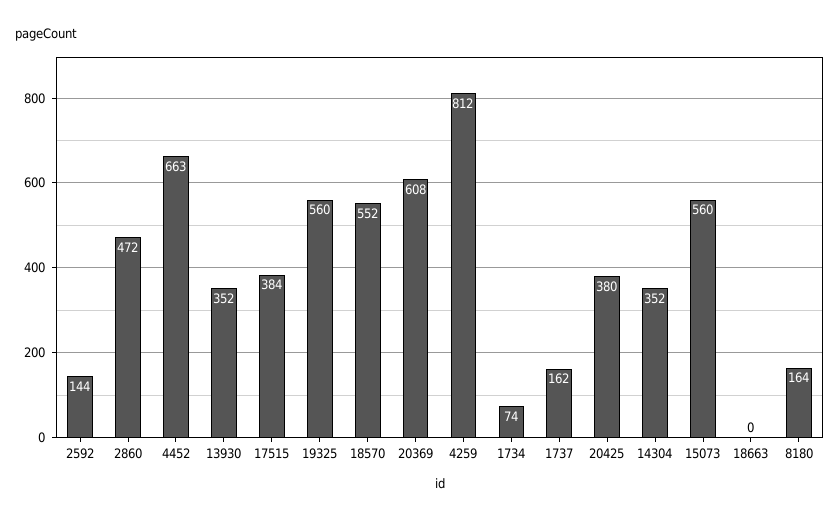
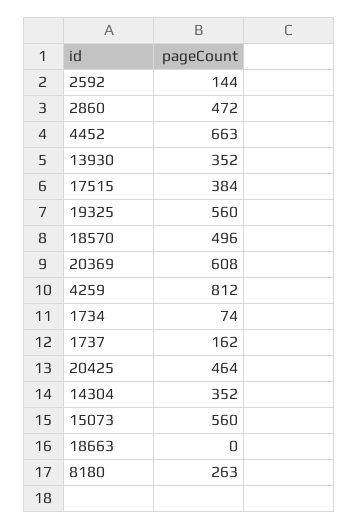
18570: 552 -> 496
20425: 380 -> 464
8180: 164 -> 263

